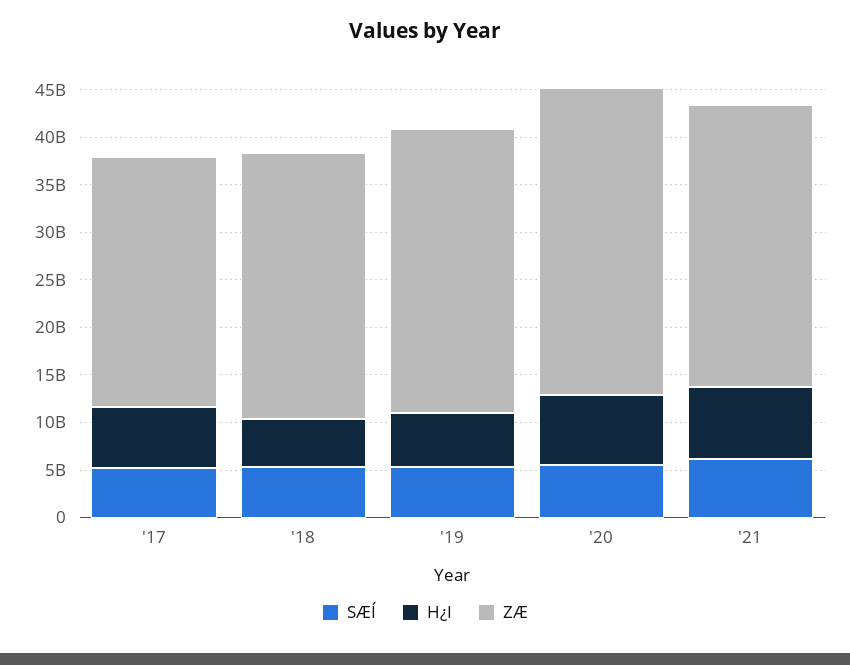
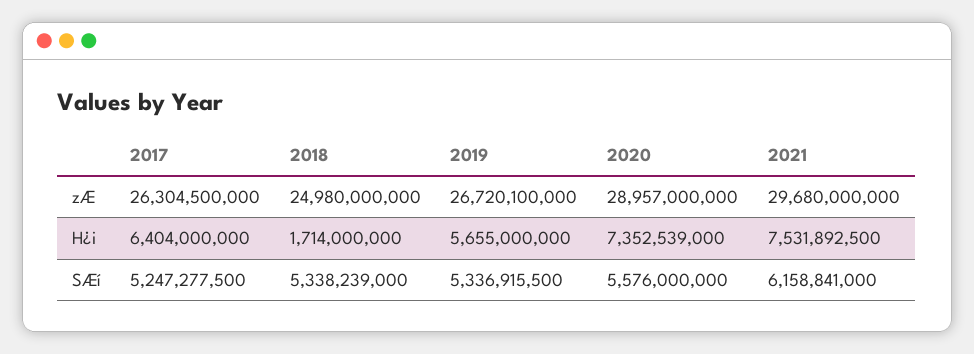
H¿I, '18: 5000000000 -> 1714000000
ZÆ, '18: 28000000000 -> 24980000000
ZÆ, '19: 30000000000 -> 26720100000
ZÆ, '20: 32000000000 -> 28957000000

